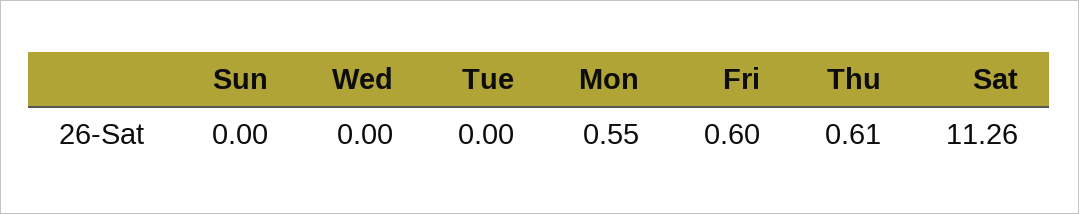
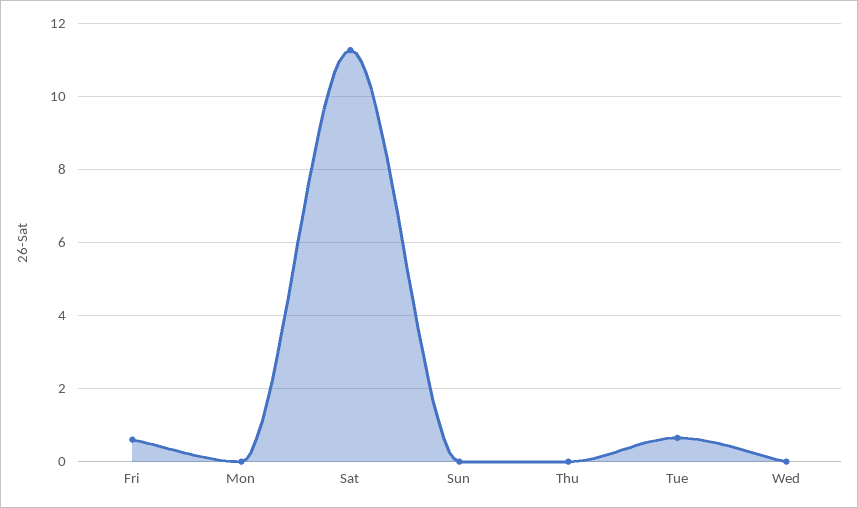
Tue: 0 -> 0.6
Mon: 0.55 -> 0
Thu: 0.61 -> 0

